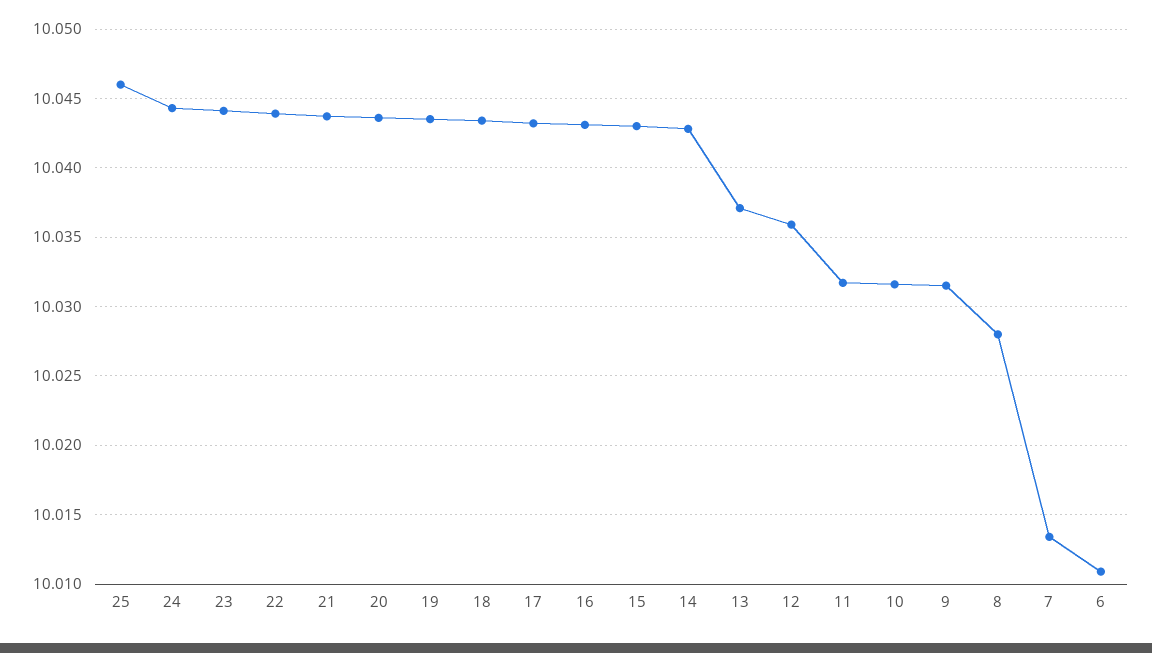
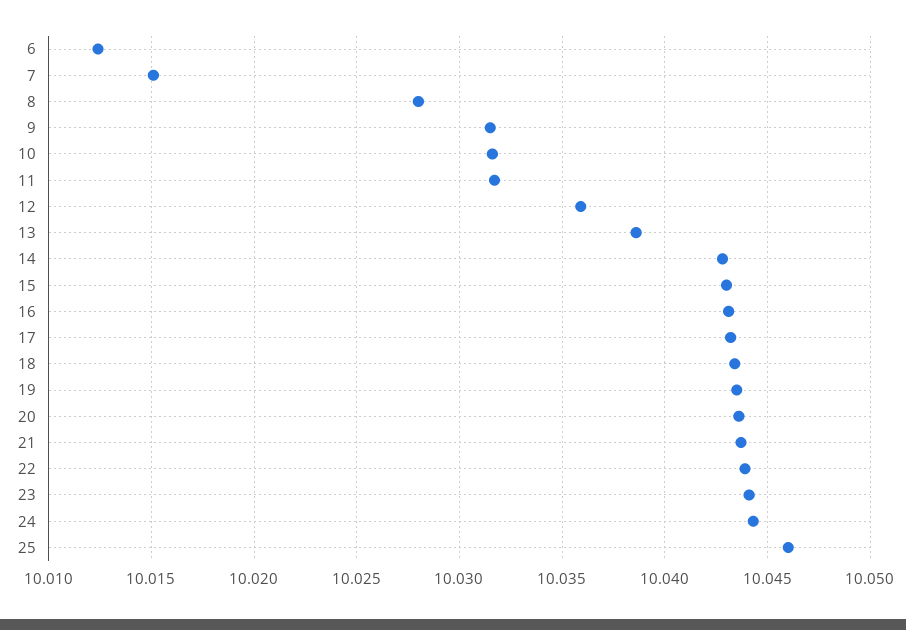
13: 10.037 -> 10.0385
7: 10.0135 -> 10.015
6: 10.011 -> 10.0125

